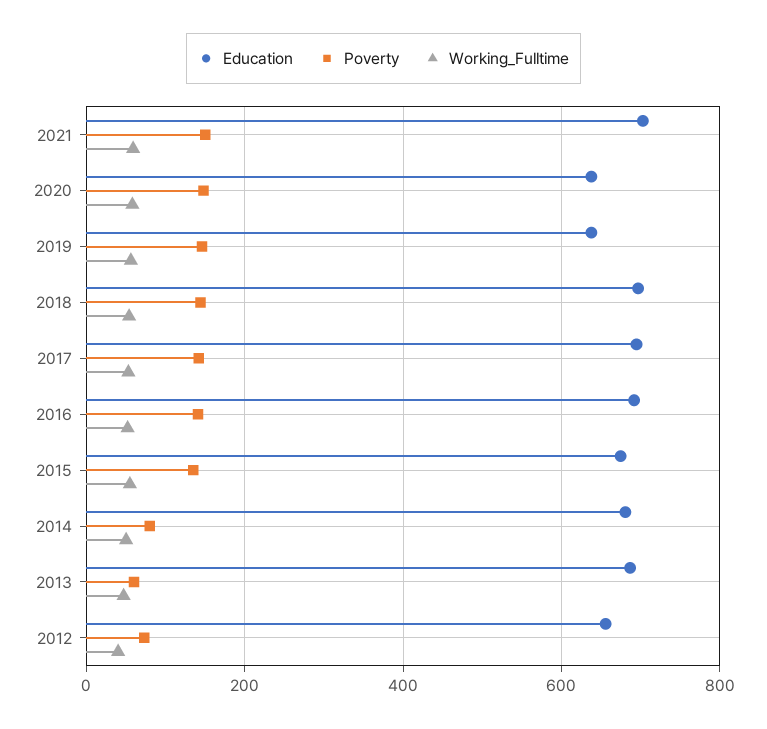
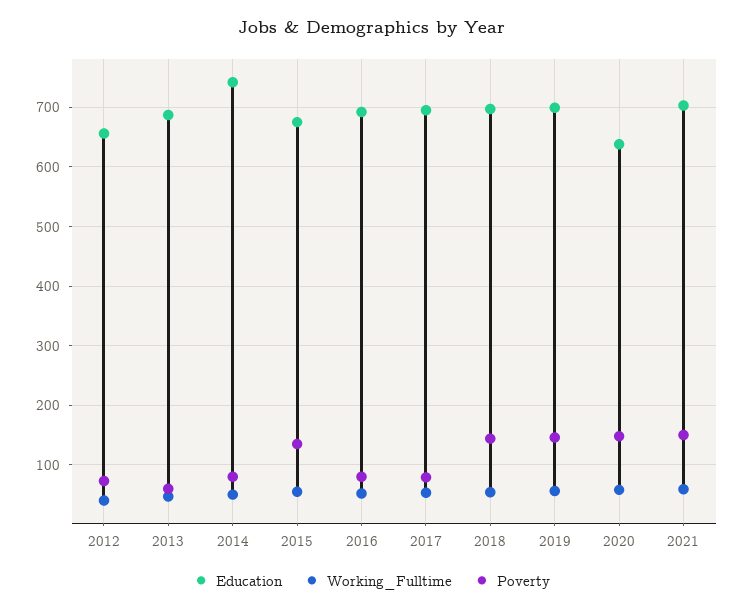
Education, 2019: 640 -> 700
Poverty, 2017: 140 -> 80
Poverty, 2016: 140 -> 80
Education, 2014: 680 -> 740

